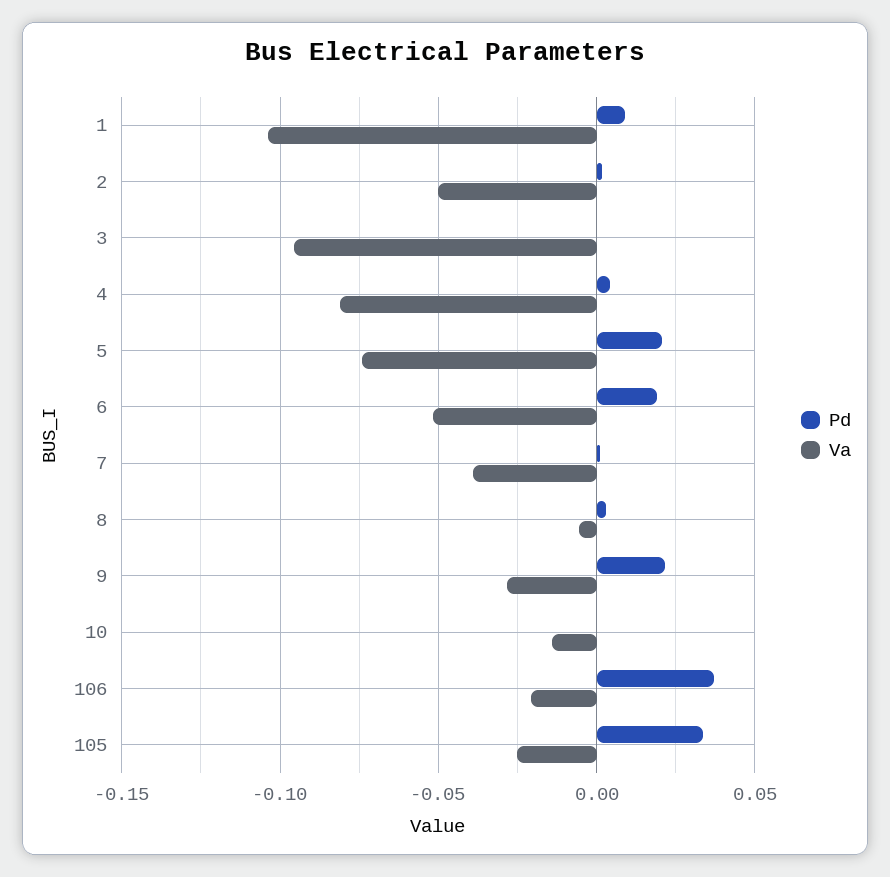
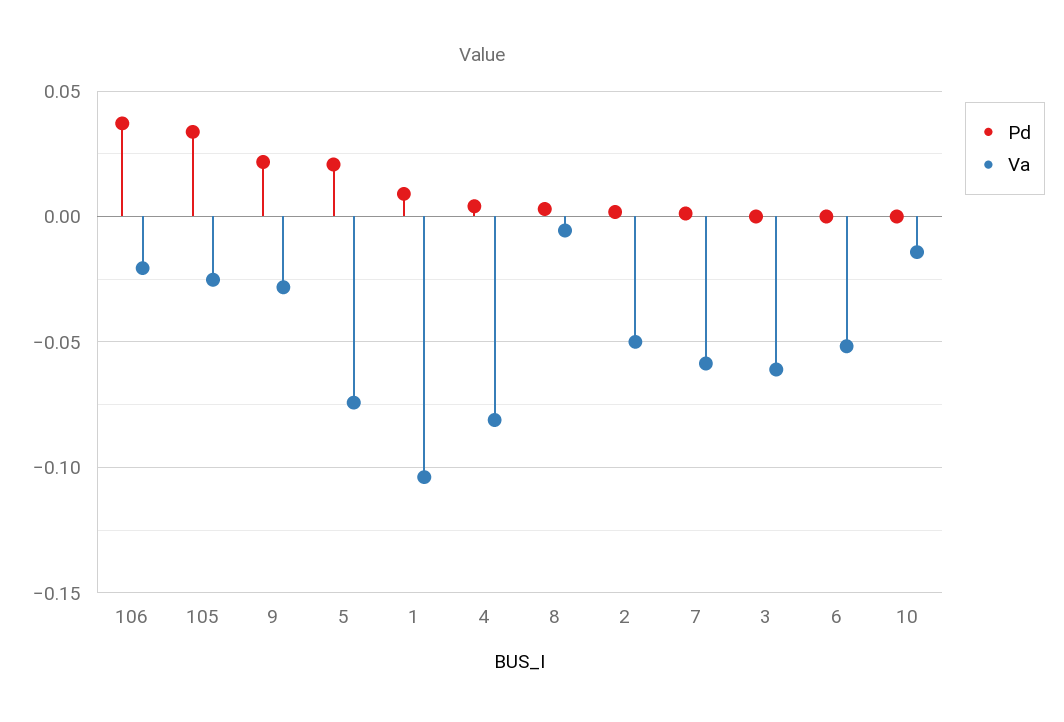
Va, 3: -0.095 -> -0.06
Pd, 6: 0.02 -> 0
Va, 7: -0.04 -> -0.06

